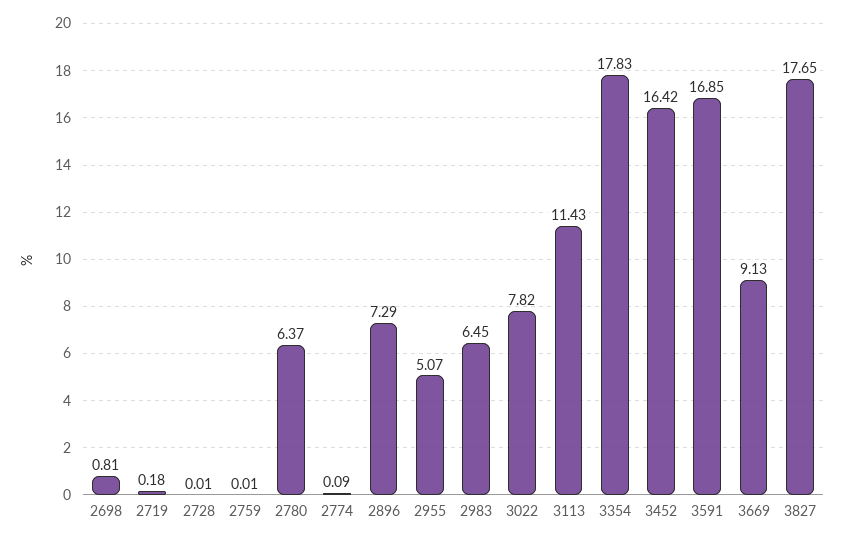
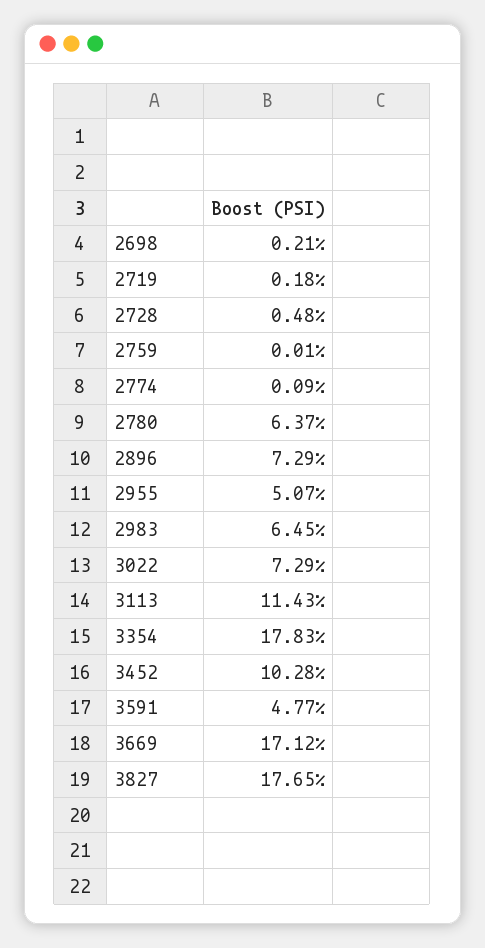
2698: 0.81 -> 0.21
2728: 0.01 -> 0.48
3022: 7.82 -> 7.29
3452: 16.42 -> 10.28
3591: 16.85 -> 4.77
3669: 9.13 -> 17.12

